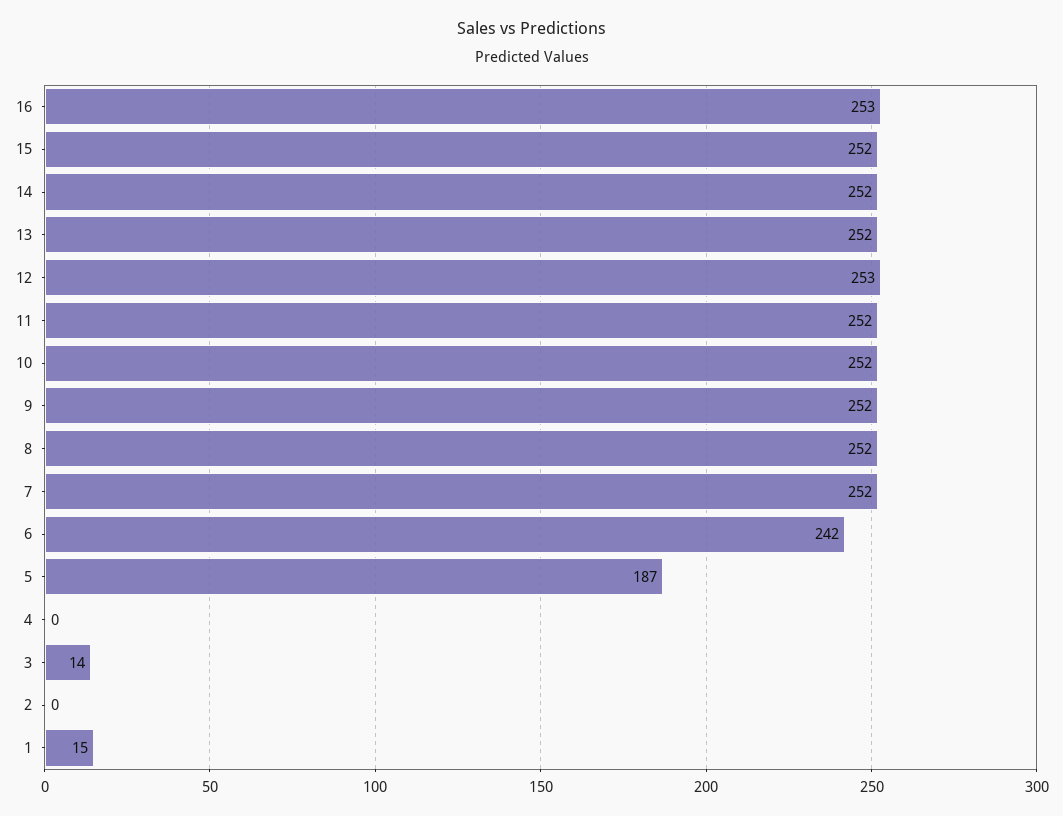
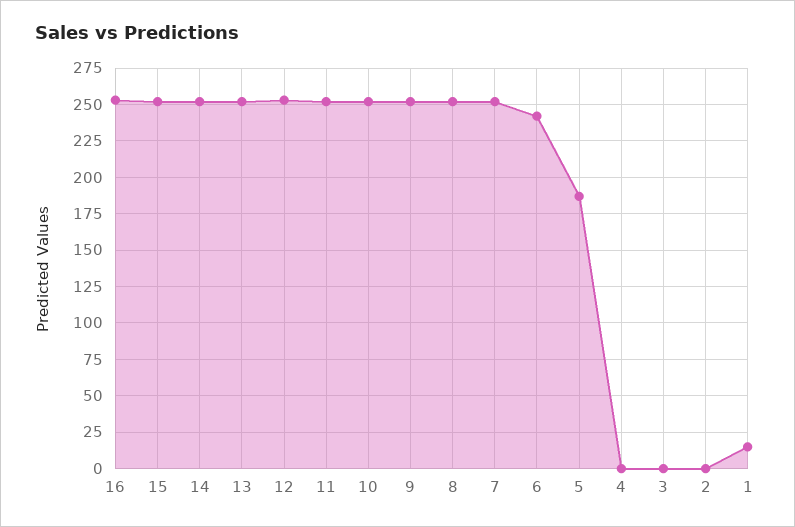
3: 14 -> 0

